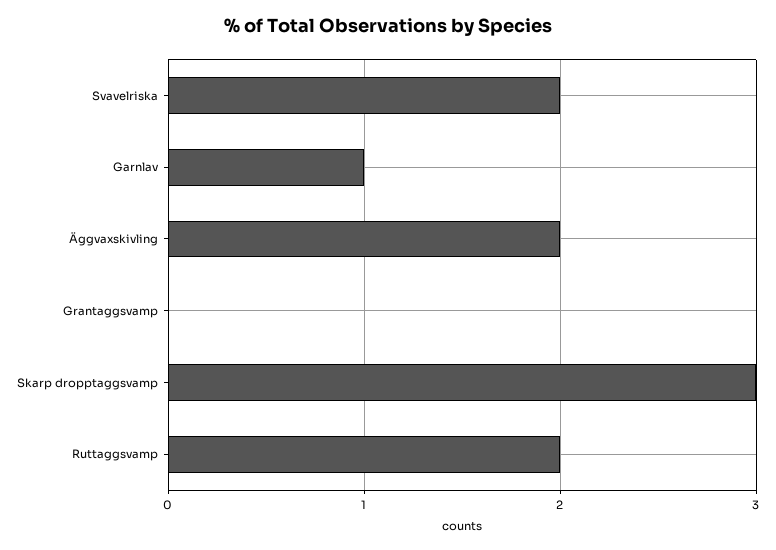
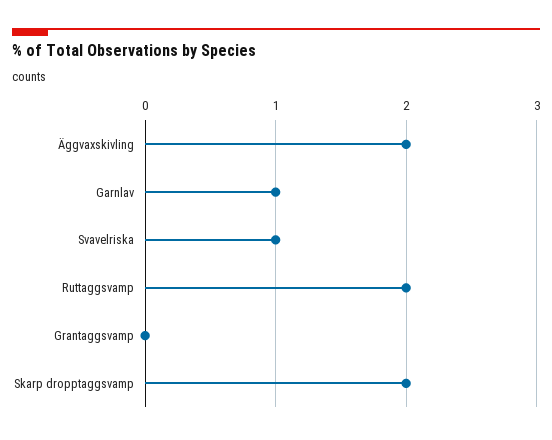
Svavelriska: 2 -> 1
Skarp dropptaggsvamp: 3 -> 2

